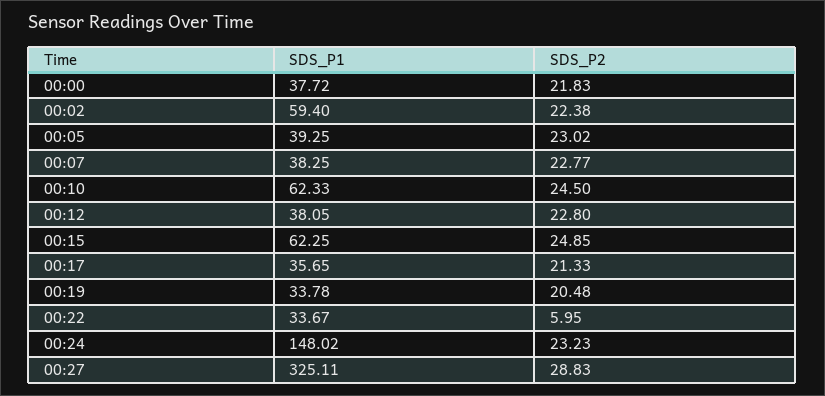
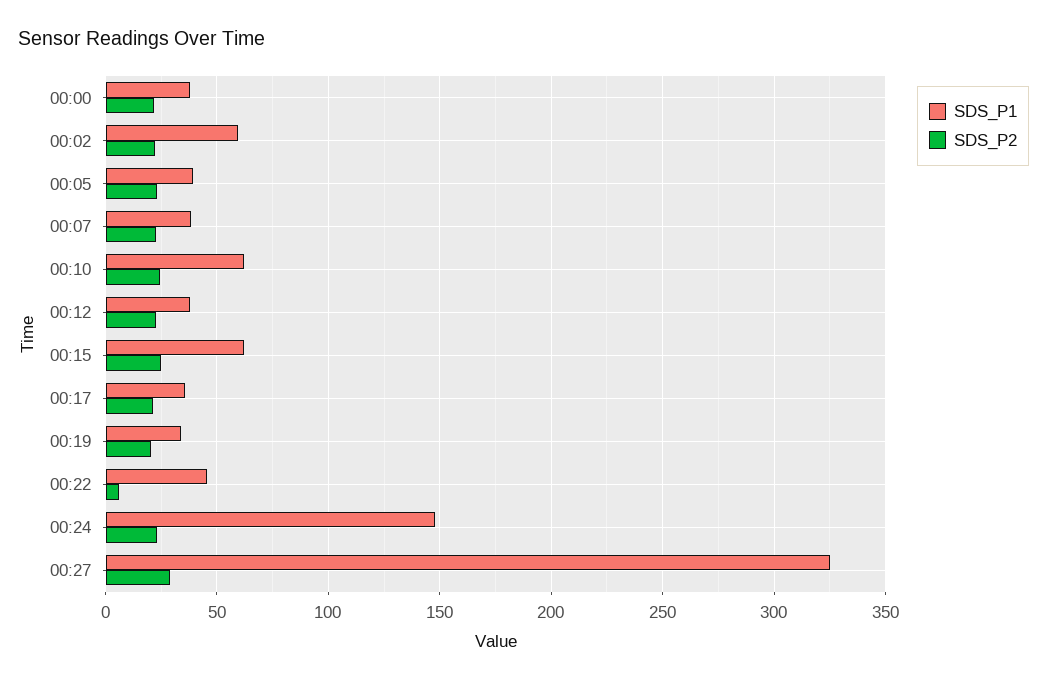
SDS_P1, 00:22: 33.67 -> 45

